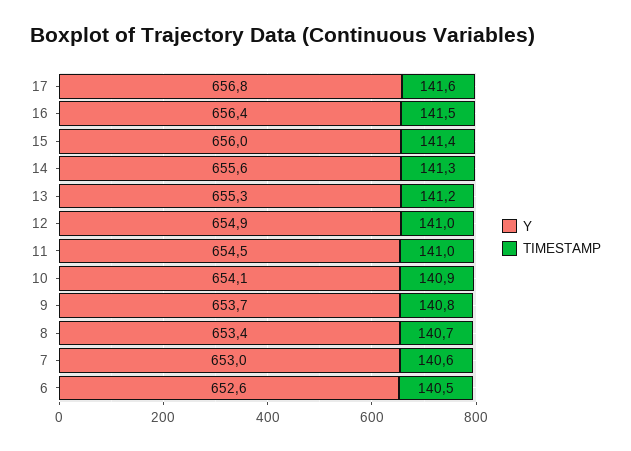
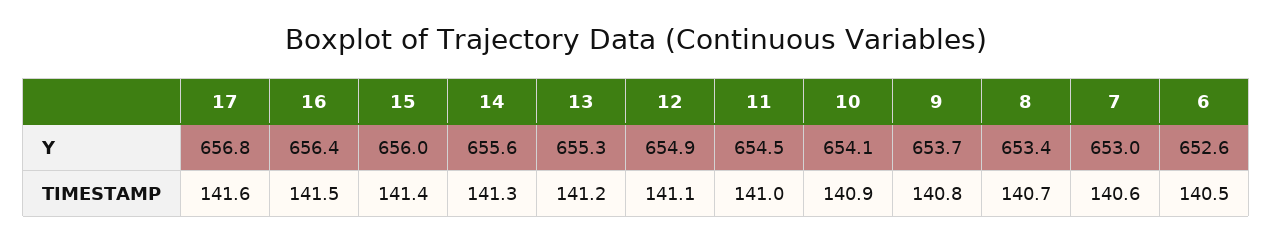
TIMESTAMP, 12: 141 -> 141.1

